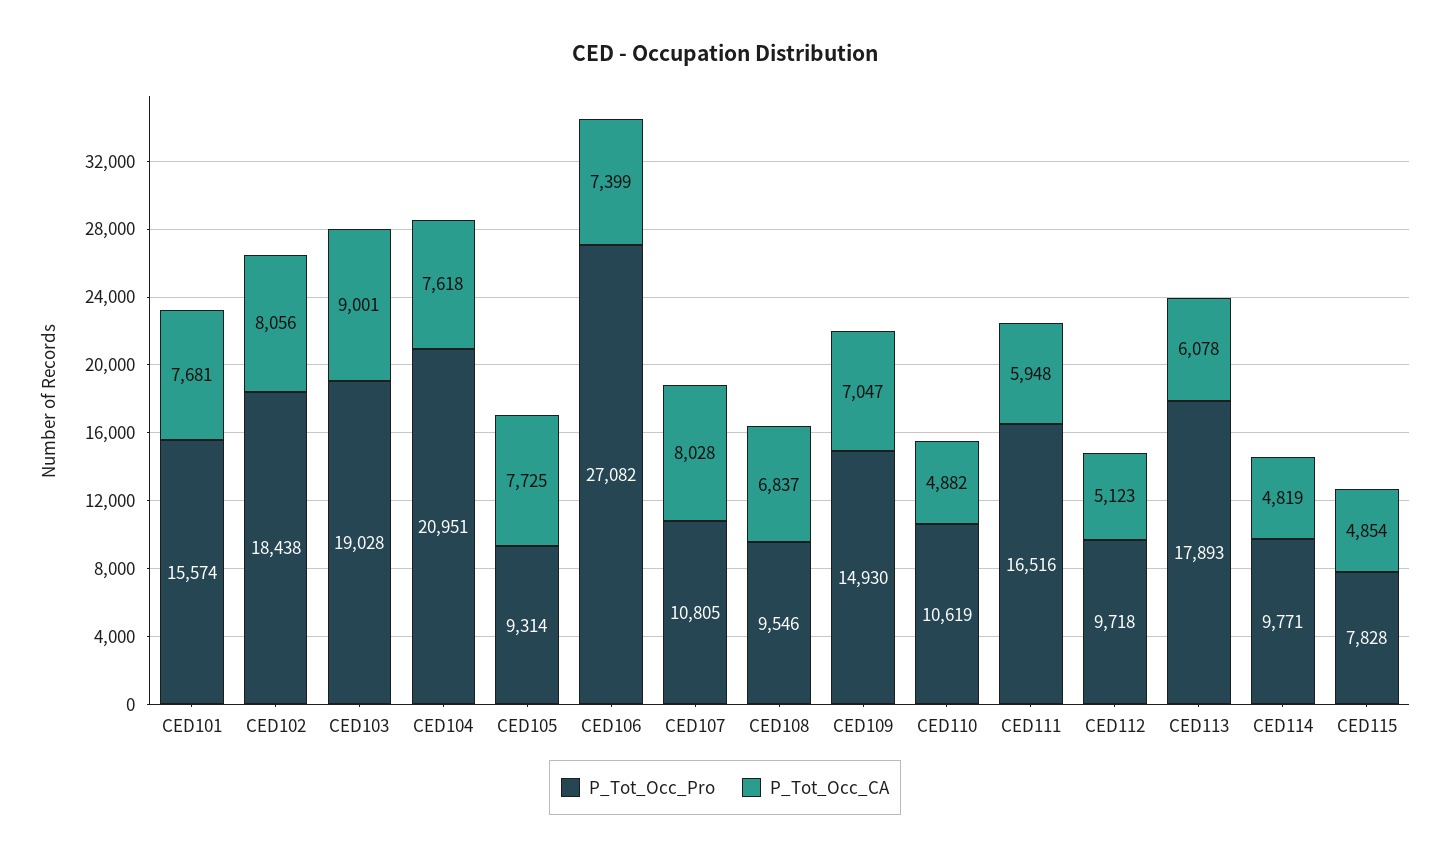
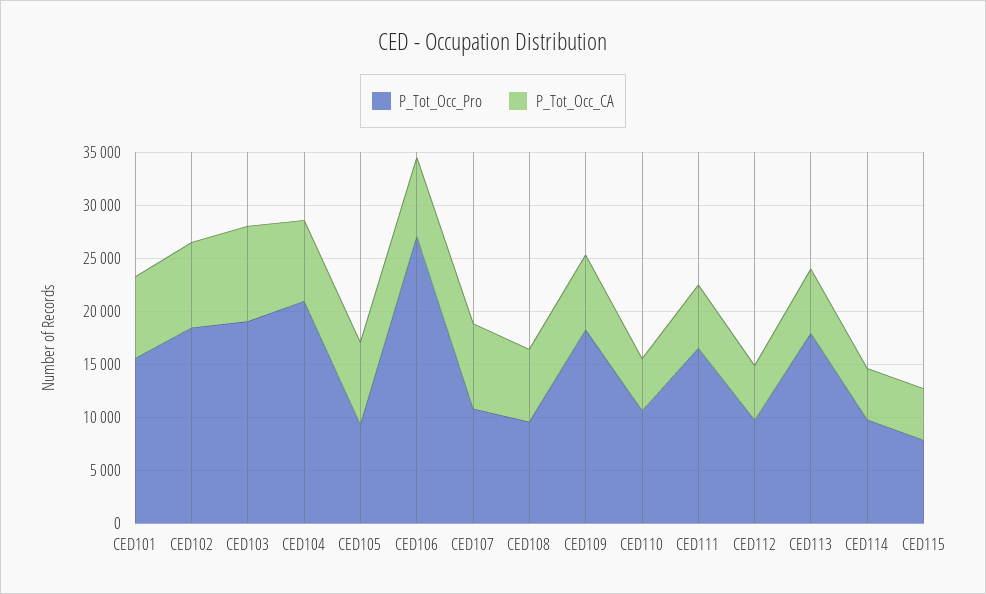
P_Tot_Occ_Pro, CED109: 14930 -> 18000

